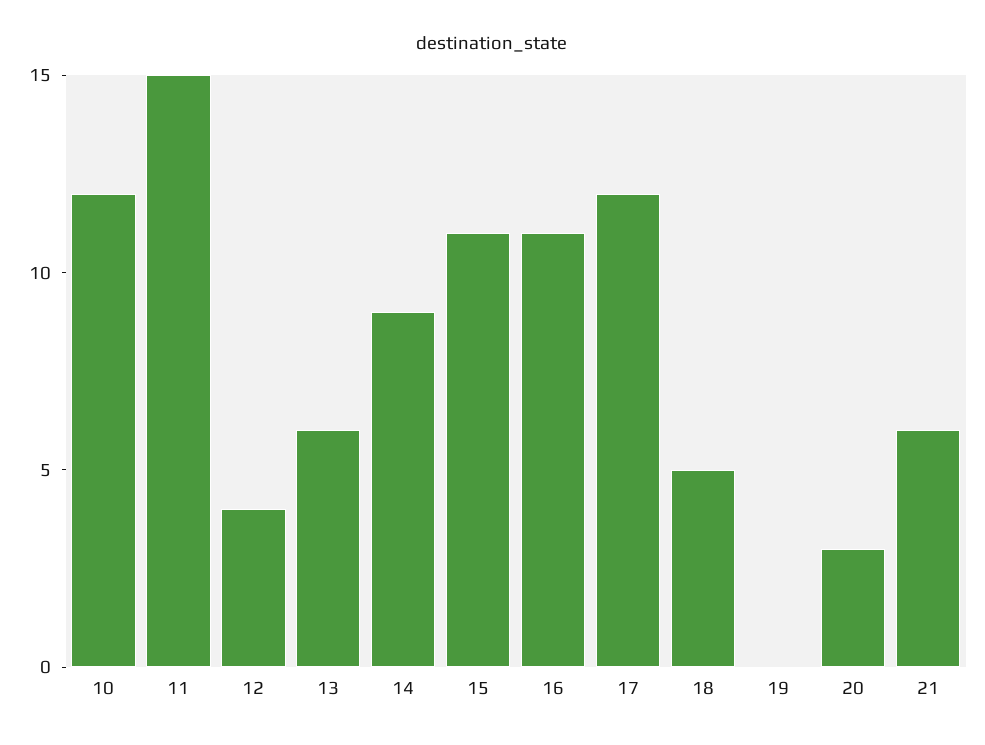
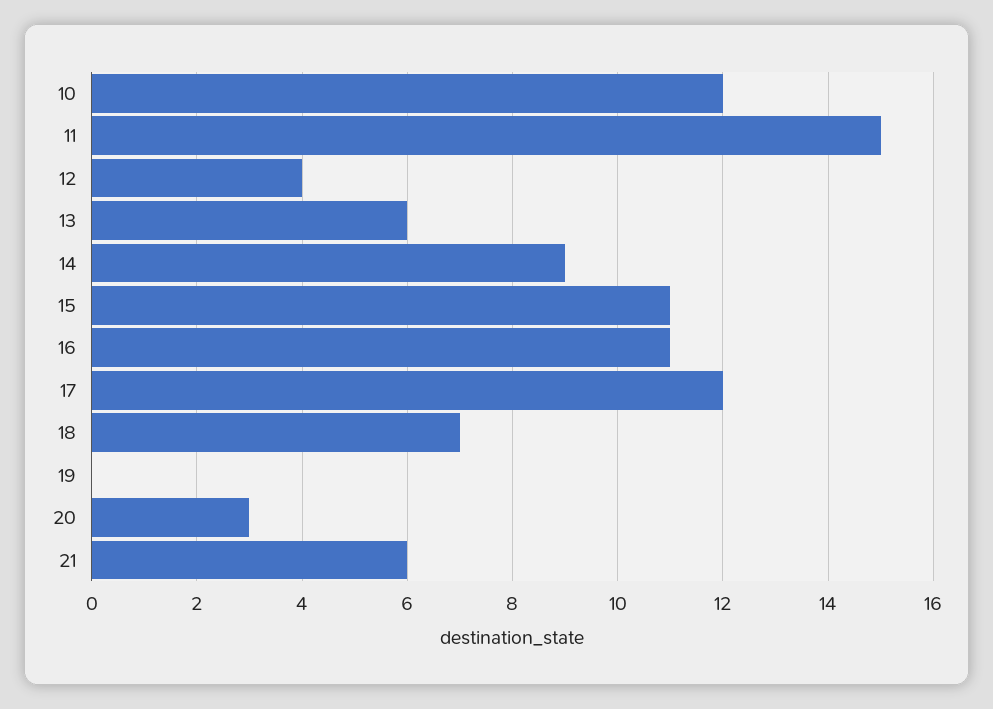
18: 5 -> 7

